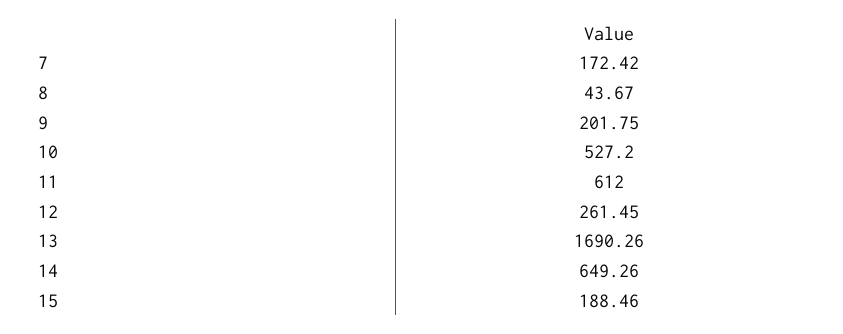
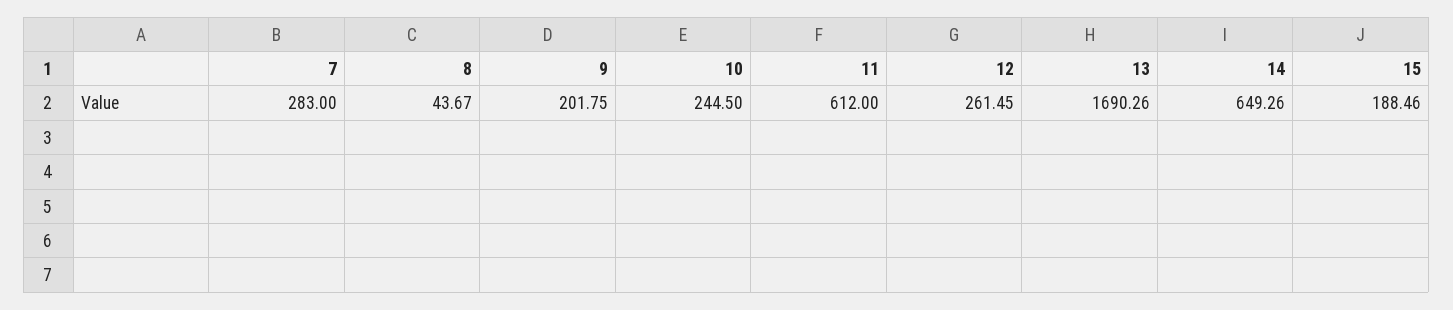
7: 172.42 -> 283
10: 527.2 -> 244.5

